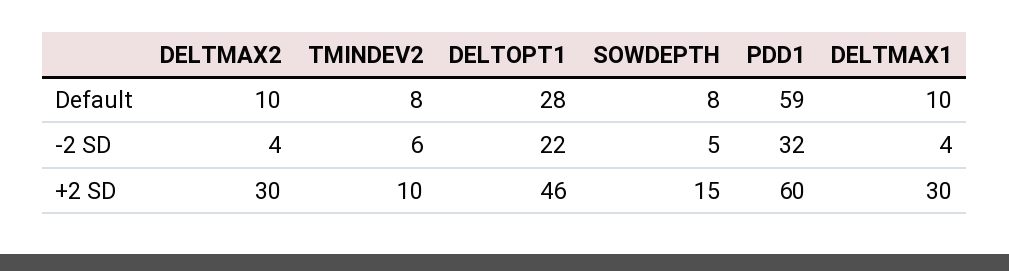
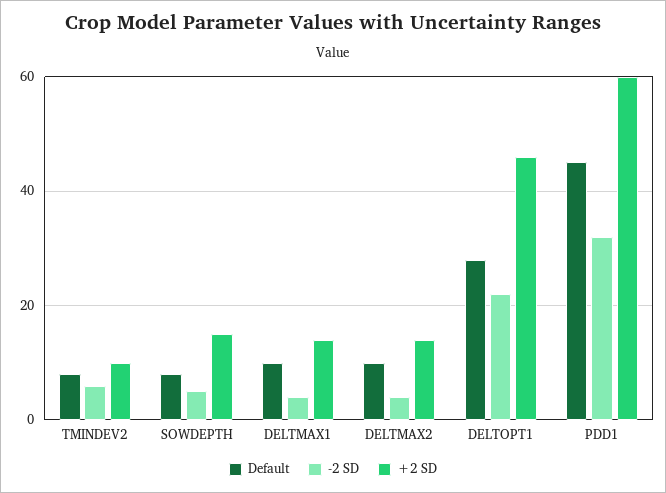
Default, PDD1: 59 -> 45
+2 SD, DELTMAX2: 30 -> 15
+2 SD, DELTMAX1: 30 -> 15

